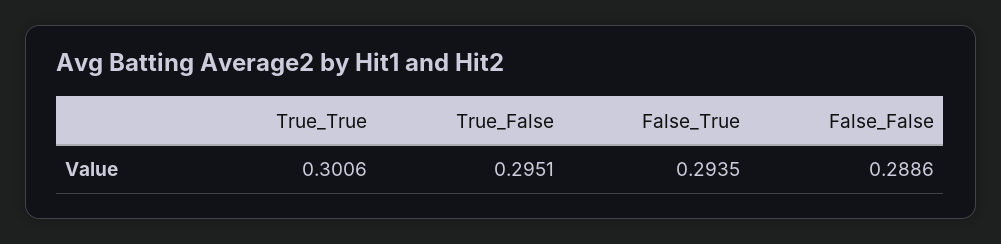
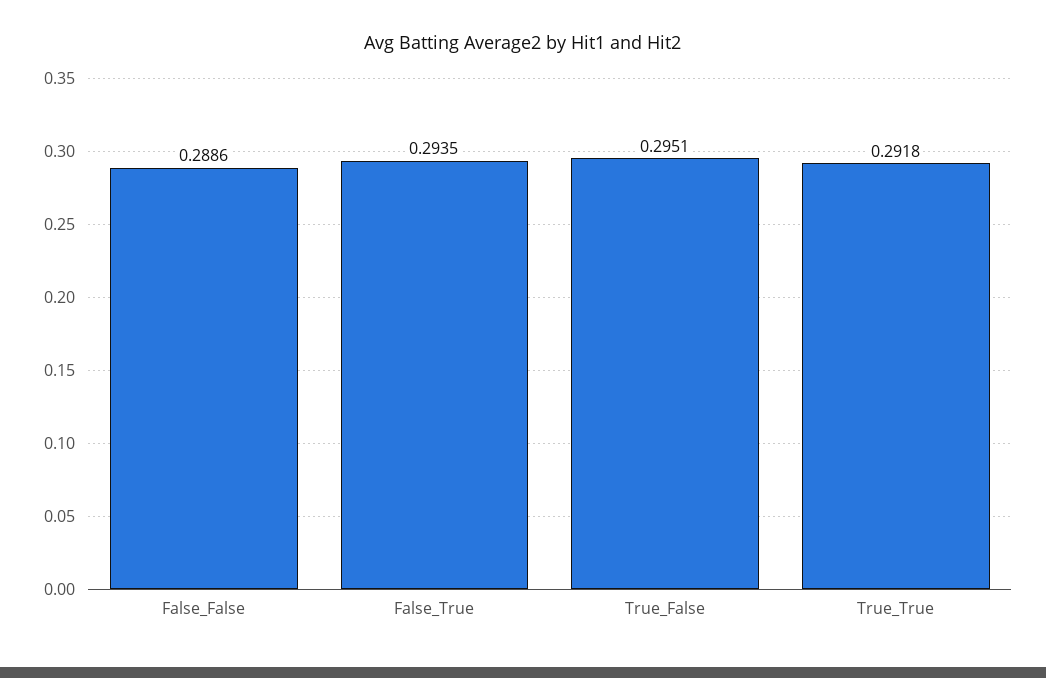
True_True: 0.3006 -> 0.2918

